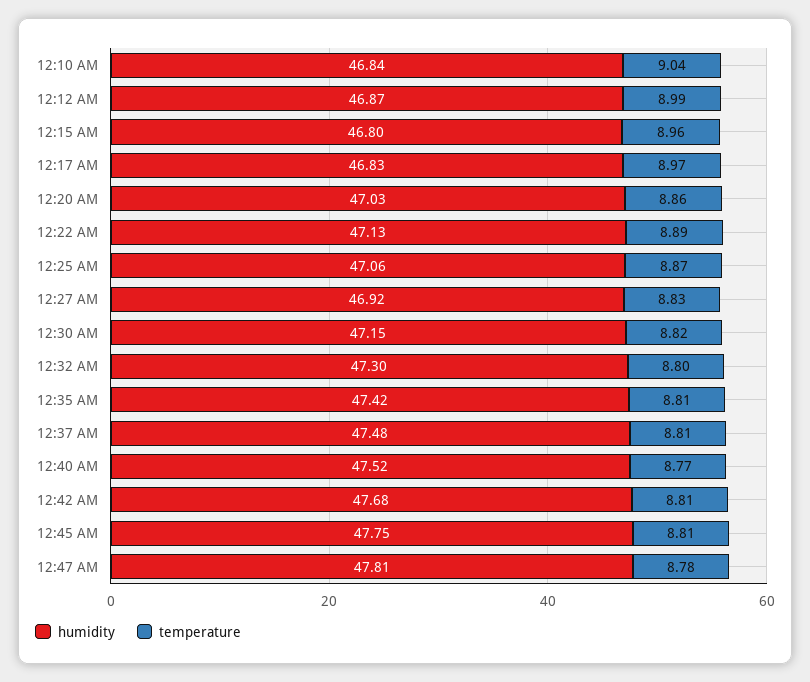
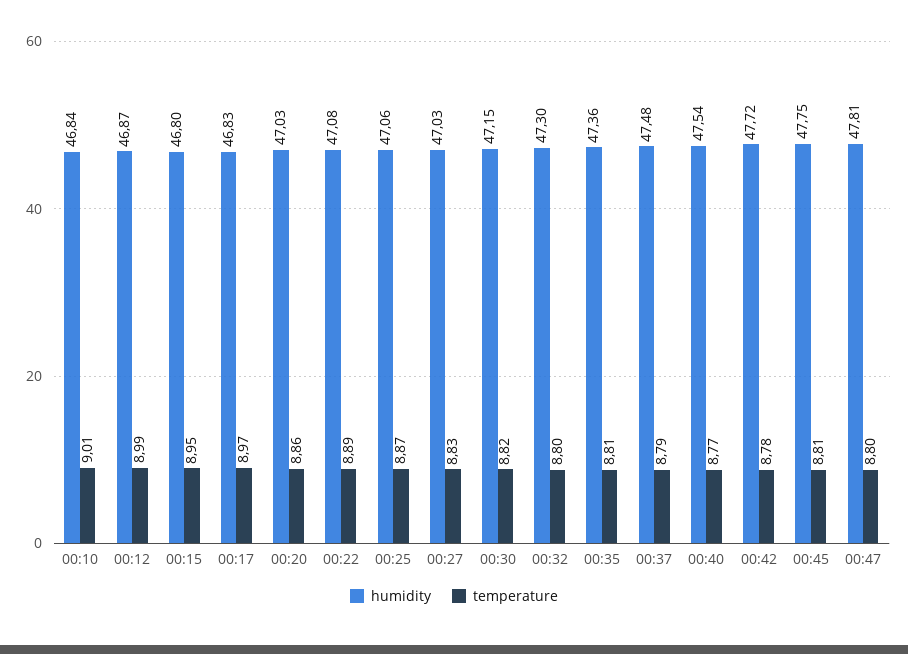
temperature, 12:10 AM: 9.04 -> 9.01
temperature, 12:15 AM: 8.96 -> 8.95
humidity, 12:22 AM: 47.13 -> 47.08
humidity, 12:27 AM: 46.92 -> 47.03
humidity, 12:35 AM: 47.42 -> 47.36
temperature, 12:37 AM: 8.81 -> 8.79
humidity, 12:40 AM: 47.52 -> 47.54
humidity, 12:42 AM: 47.68 -> 47.72
temperature, 12:42 AM: 8.81 -> 8.78
temperature, 12:47 AM: 8.78 -> 8.8

